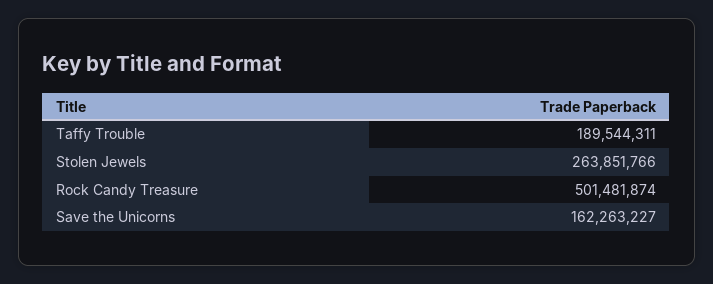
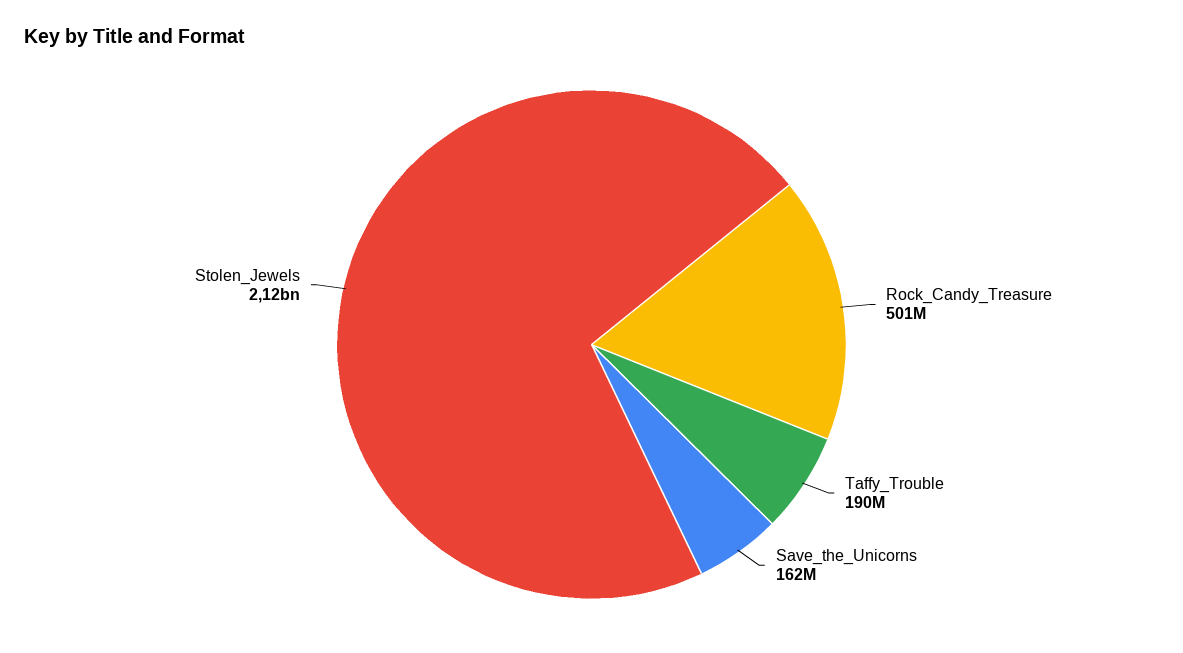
Stolen Jewels: 263851766 -> 2120000000

